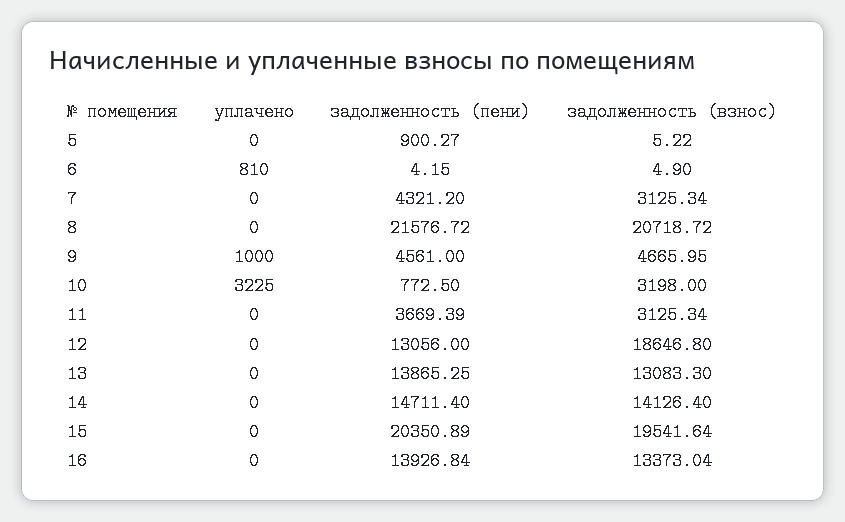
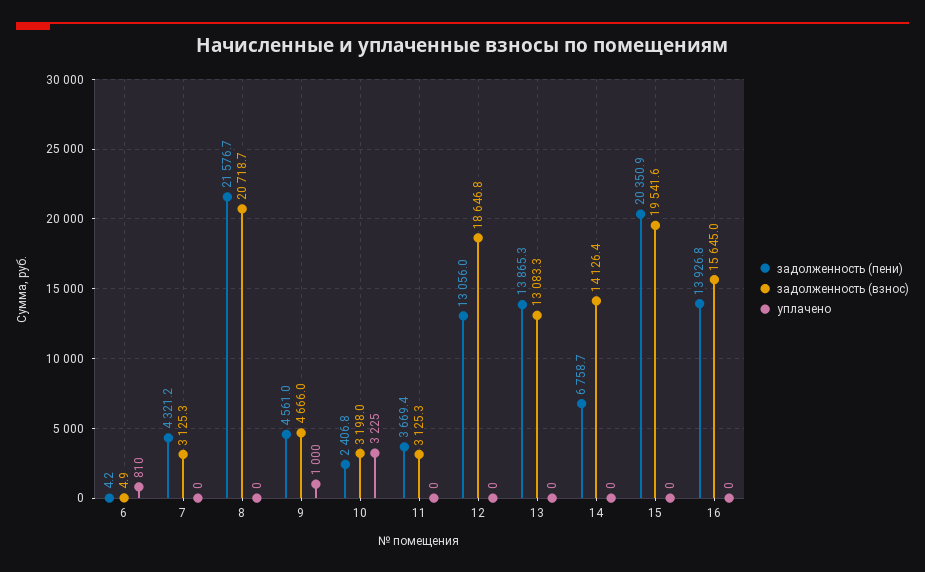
уплачено, 5: 0 -> none
задолженность (пени), 5: 900.27 -> none
задолженность (взнос), 5: 5.22 -> none
задолженность (пени), 10: 772.5 -> 2406.8
задолженность (пени), 14: 14711.4 -> 6758.7
задолженность (взнос), 16: 13373.04 -> 15645

